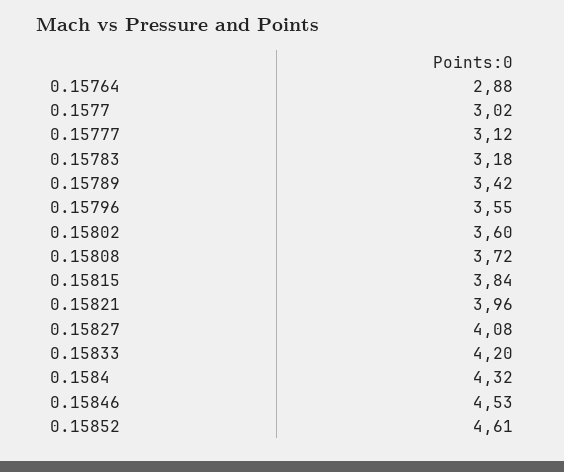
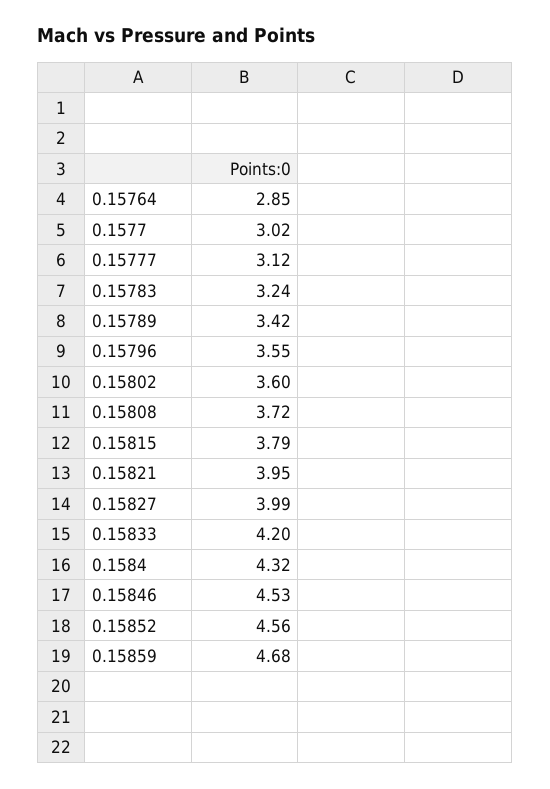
0.15764: 2.88 -> 2.85
0.15783: 3.18 -> 3.24
0.15815: 3.84 -> 3.79
0.15821: 3.96 -> 3.95
0.15827: 4.08 -> 3.99
0.15852: 4.61 -> 4.56
0.15859: none -> 4.68

